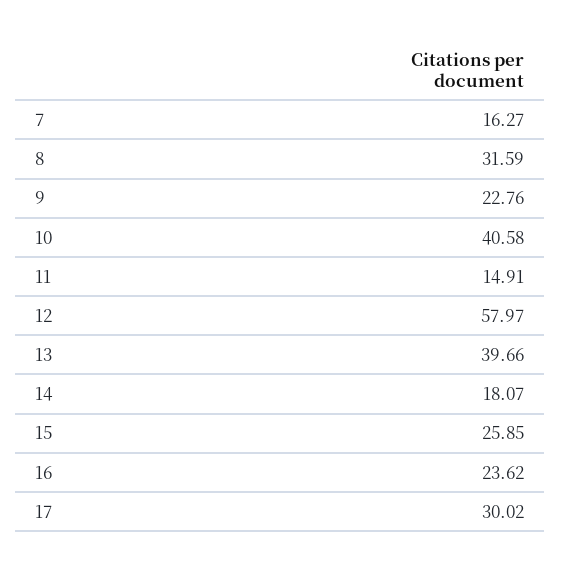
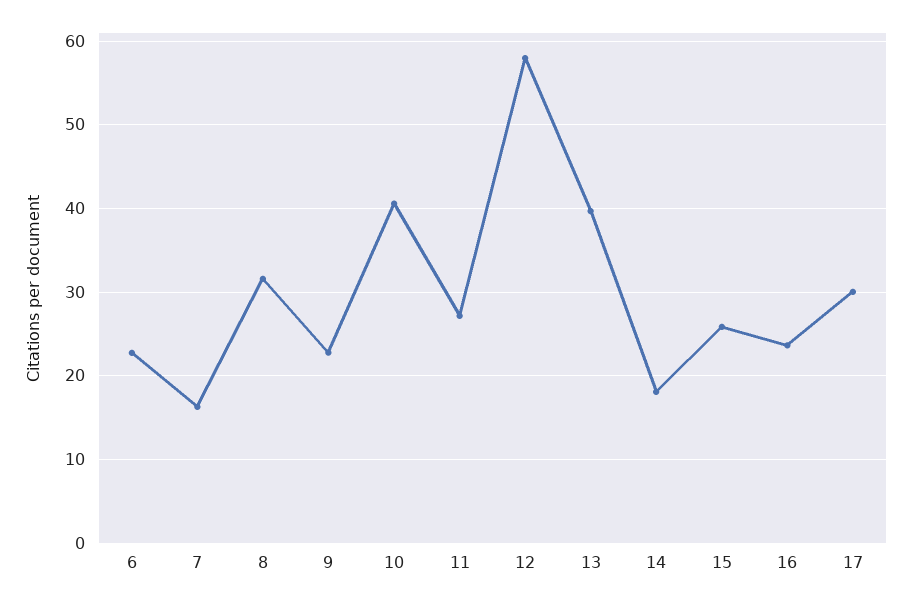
11: 14.91 -> 27
6: none -> 23

